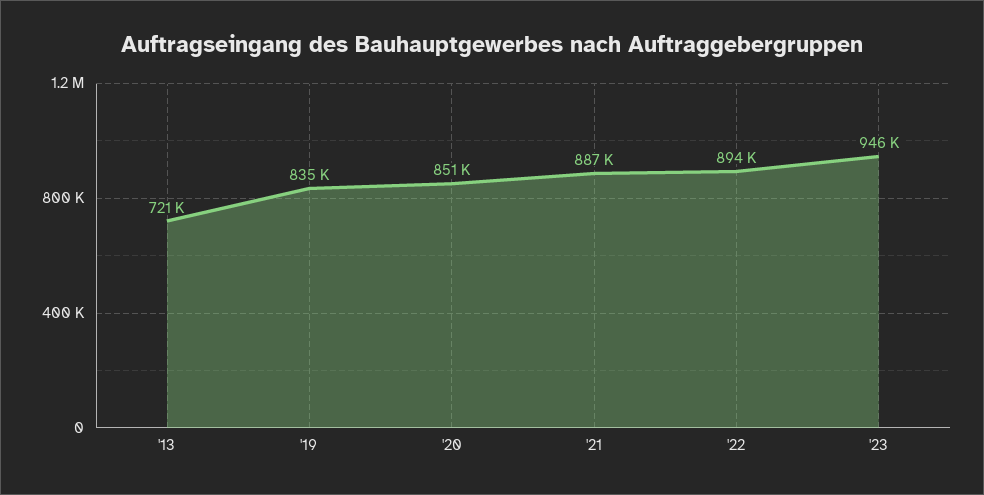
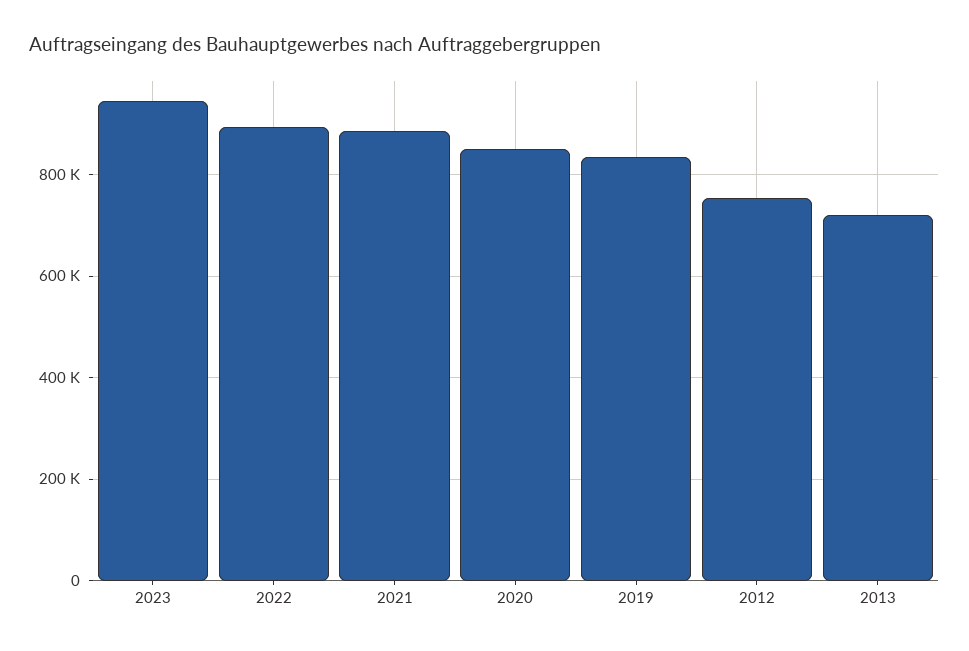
2012: none -> 760000

